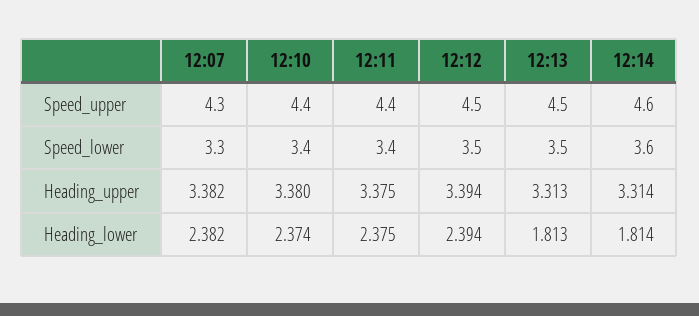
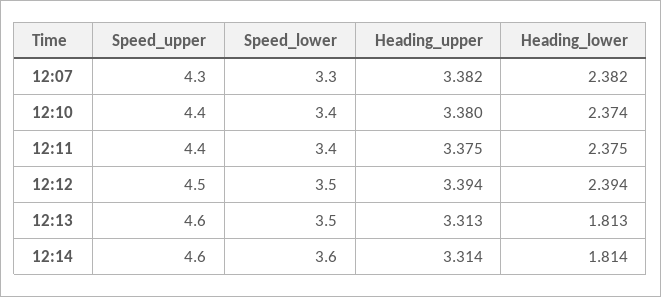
12:13, Speed_upper: 4.5 -> 4.6

